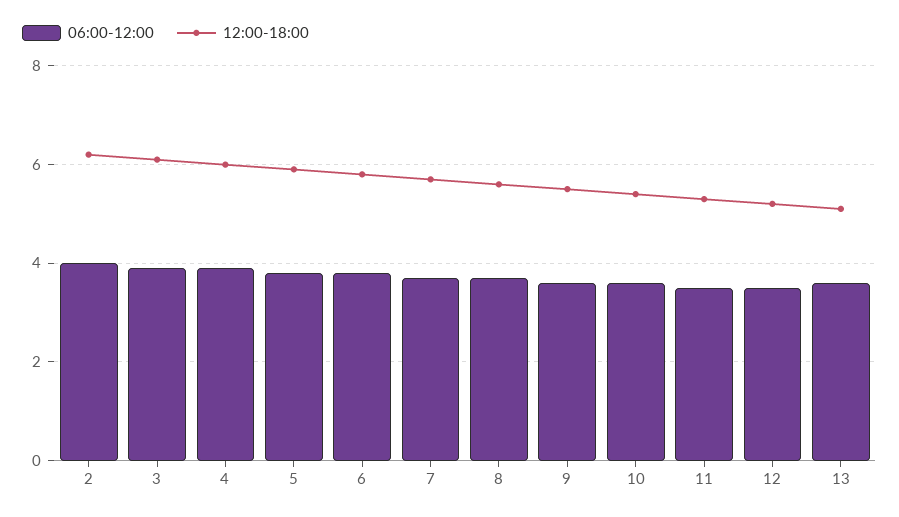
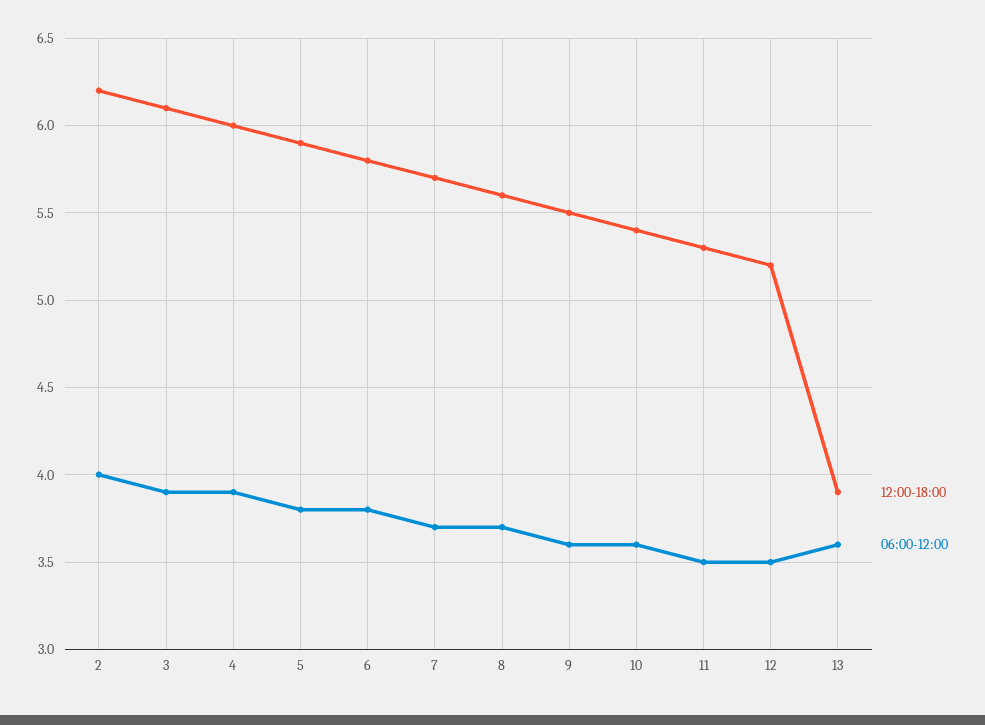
12:00-18:00, 13: 5 -> 3.9

